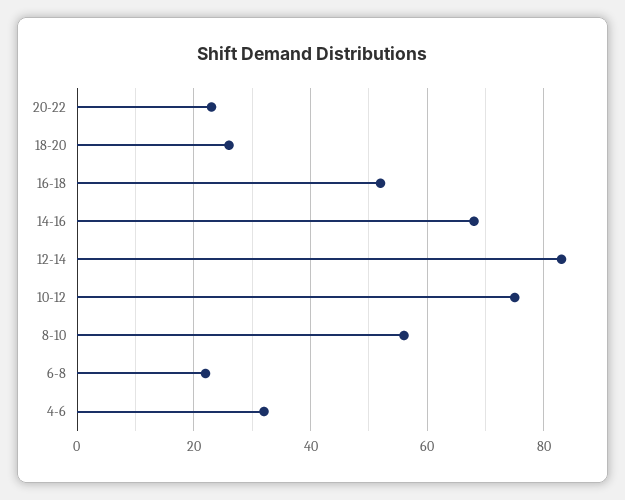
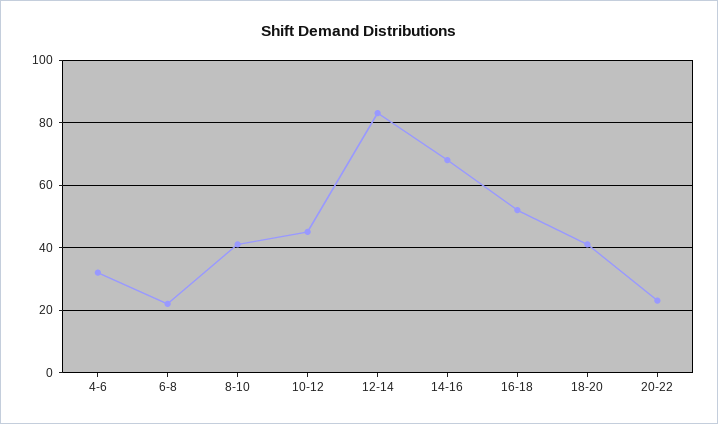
18-20: 25 -> 40
10-12: 75 -> 45
8-10: 55 -> 40

